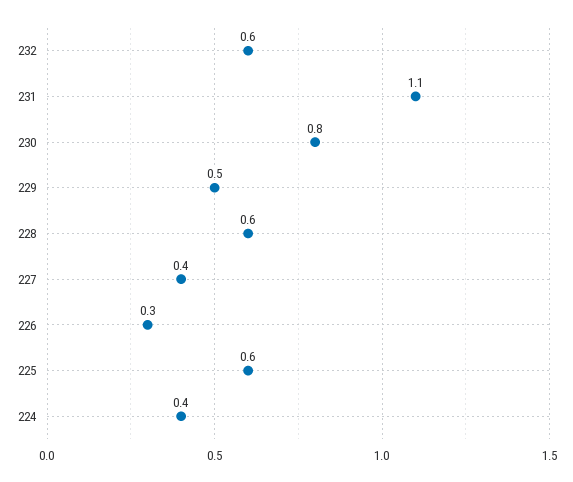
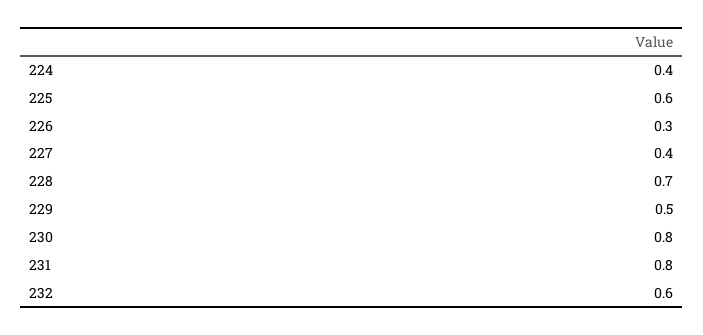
231: 1.1 -> 0.8
228: 0.6 -> 0.7

